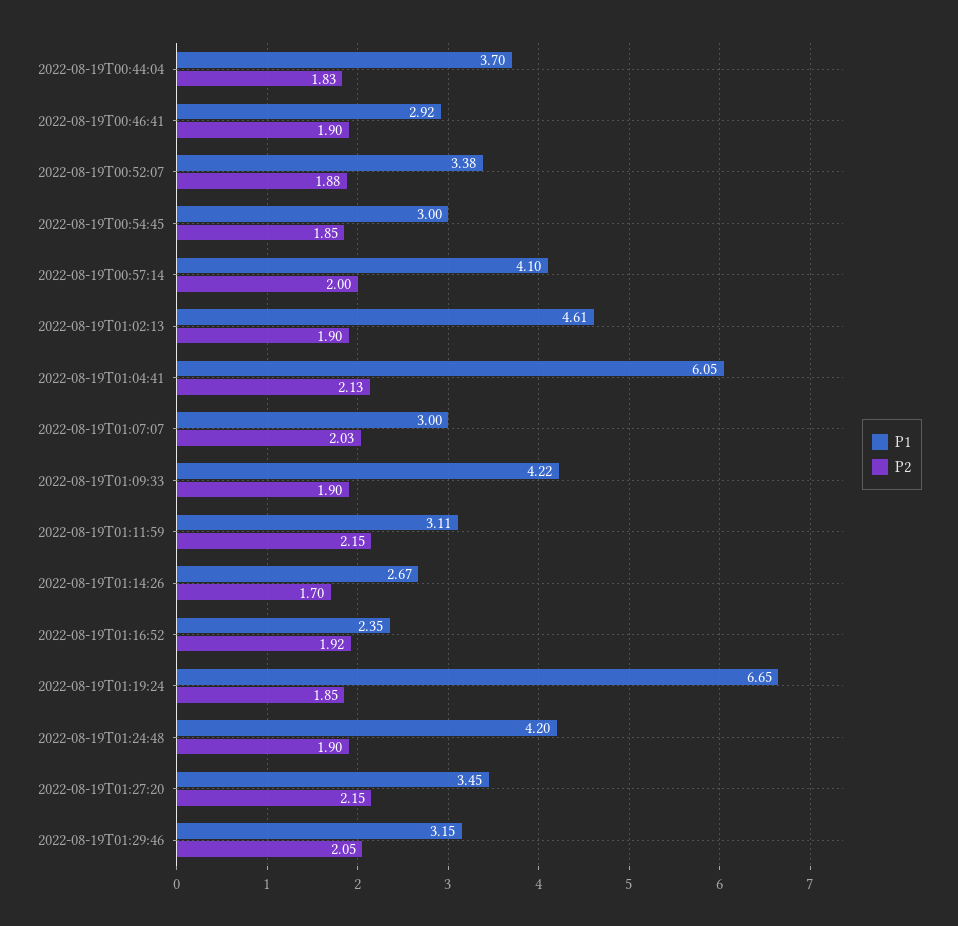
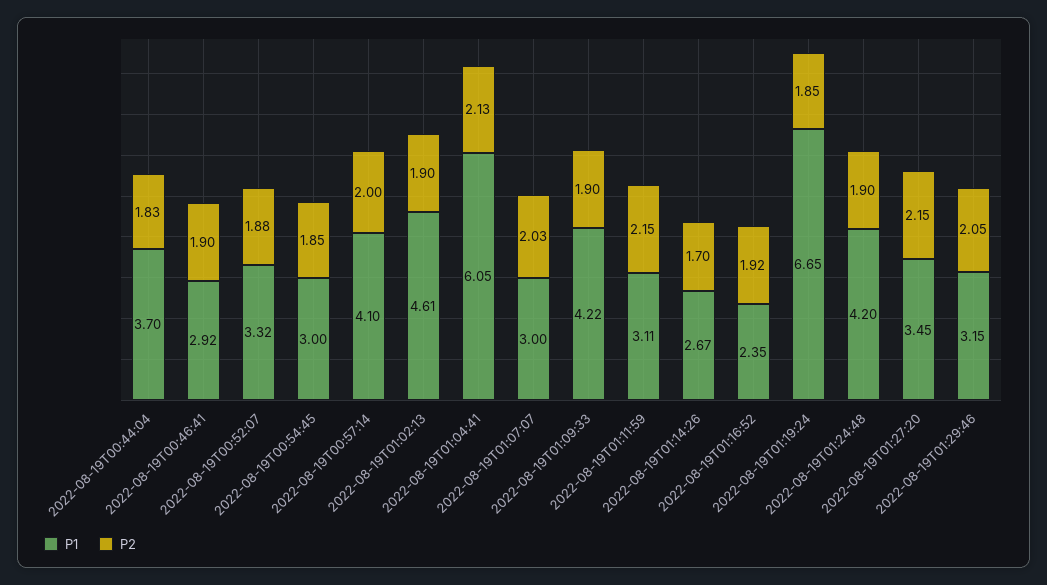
P1, 2022-08-19T00:52:07: 3.38 -> 3.32

